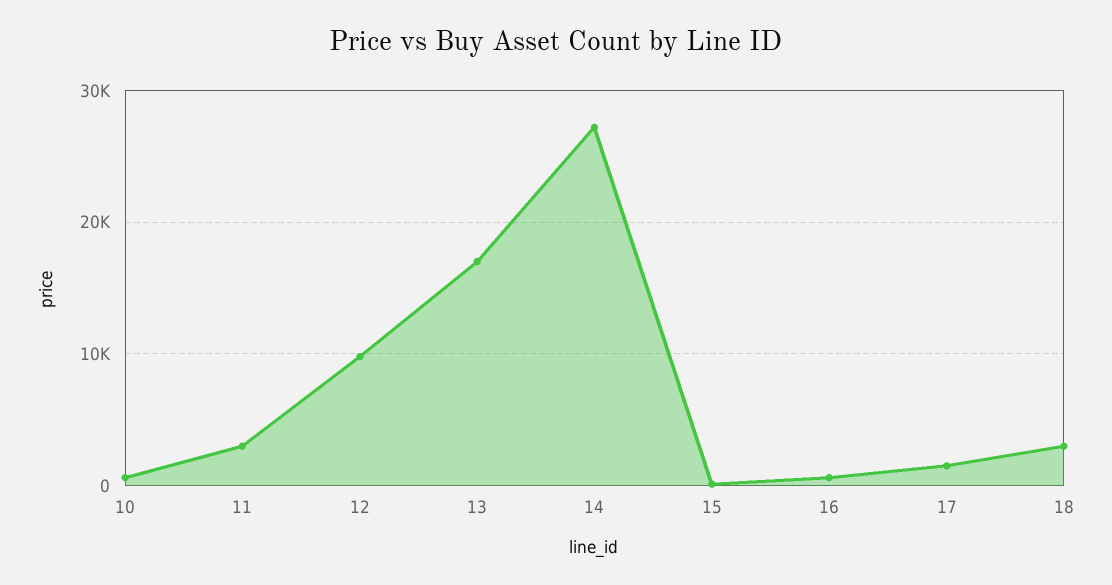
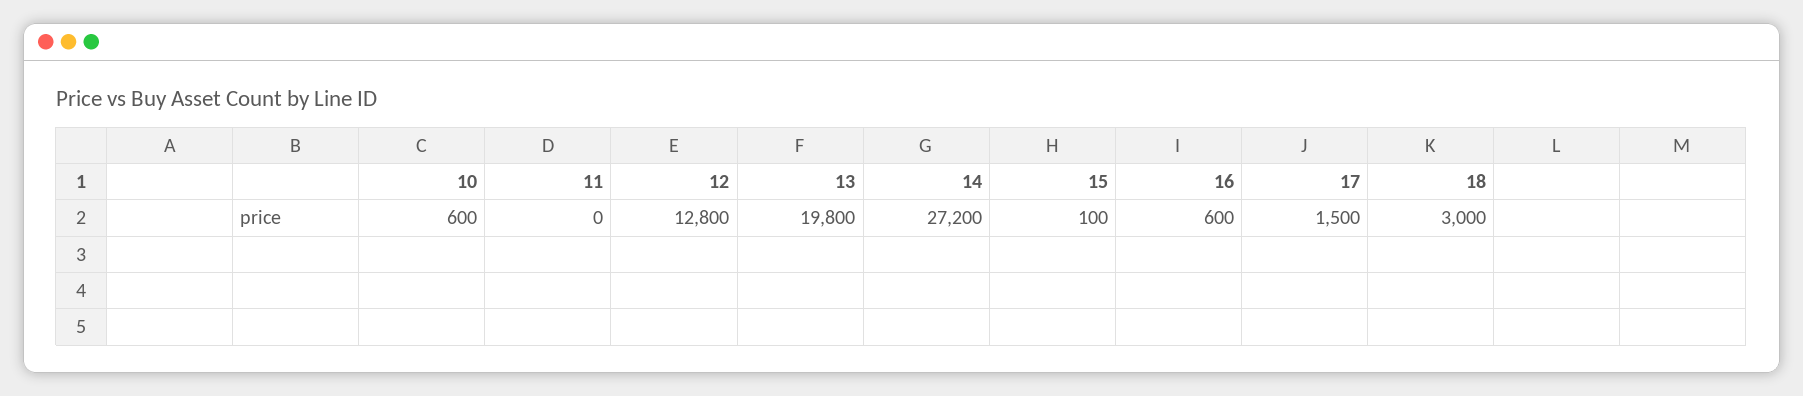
11: 3000 -> 0
12: 10000 -> 12800
13: 17000 -> 19800

